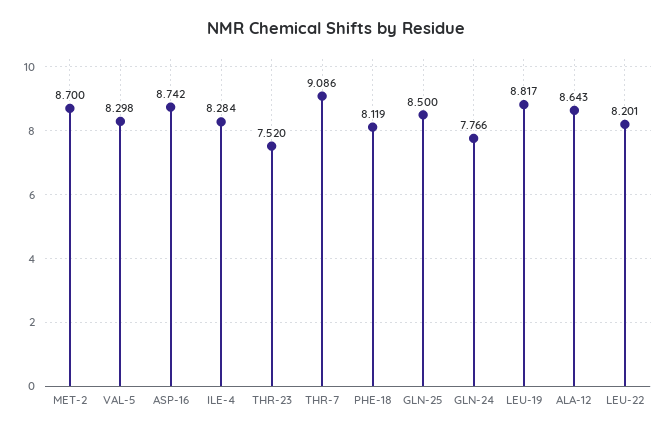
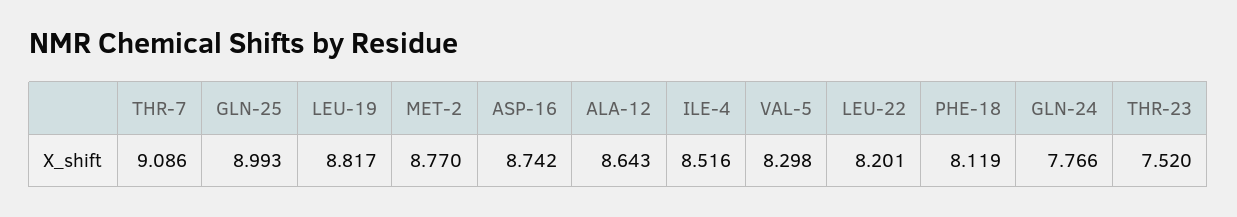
MET-2: 8.7 -> 8.77
ILE-4: 8.284 -> 8.516
GLN-25: 8.5 -> 8.993

